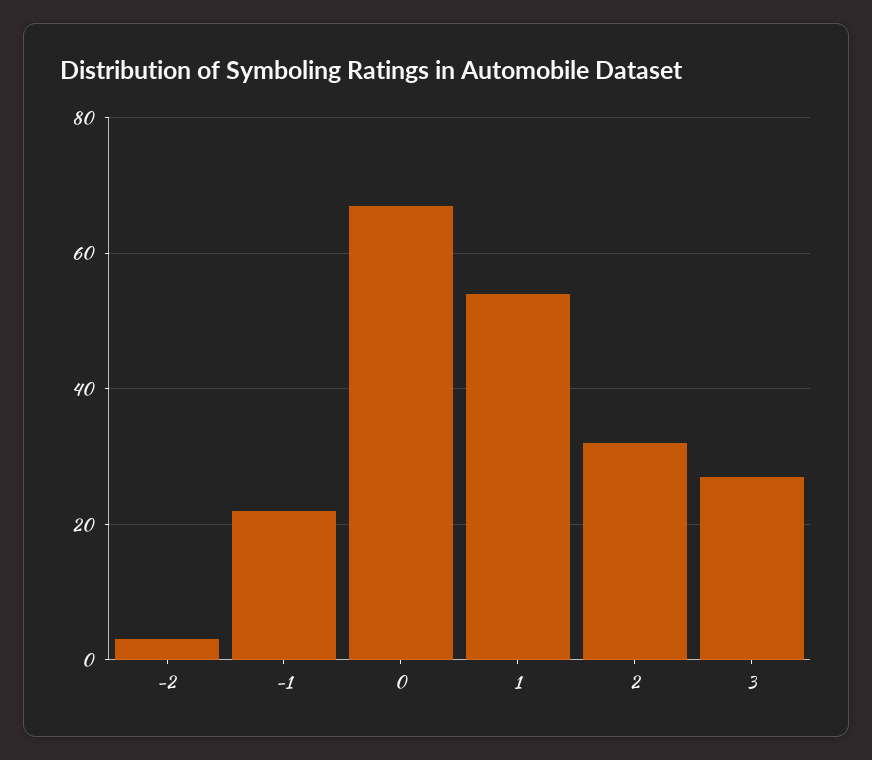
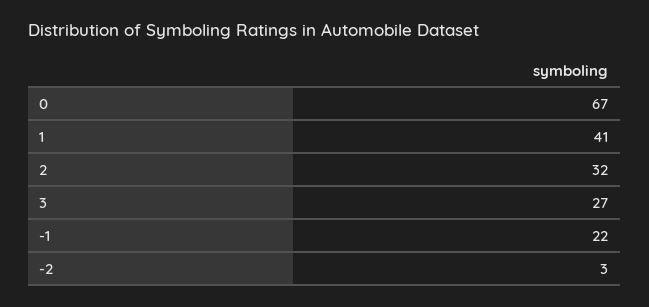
1: 55 -> 41

